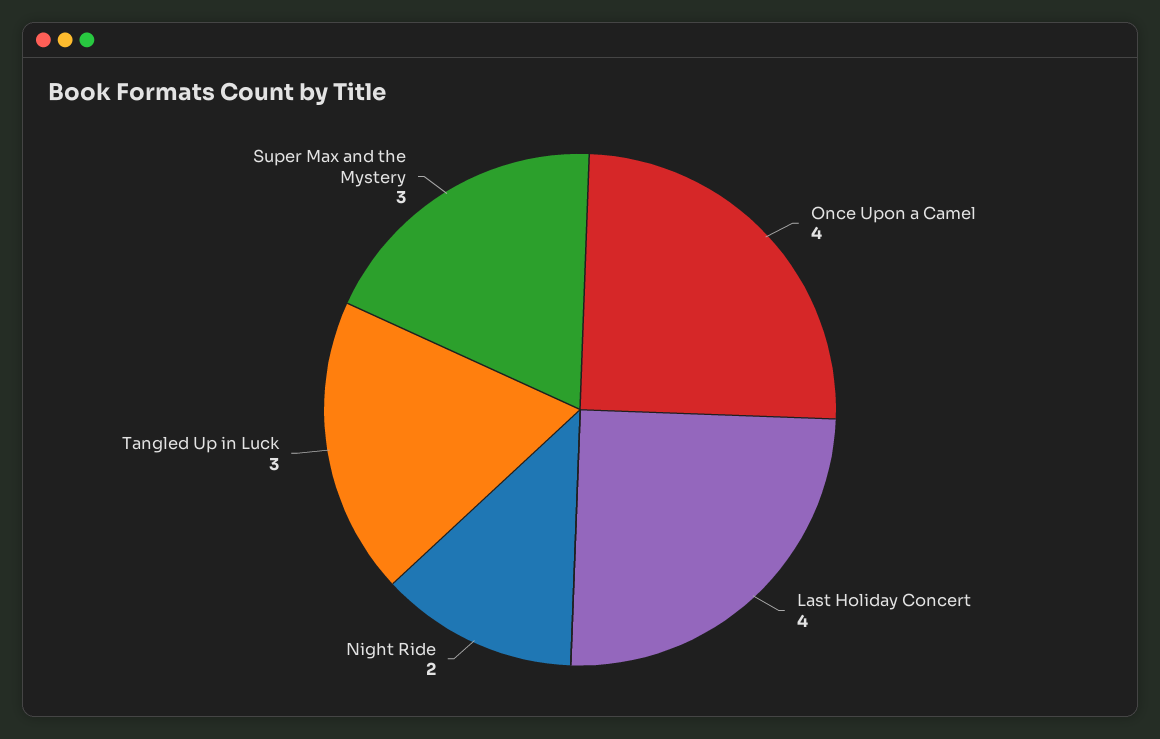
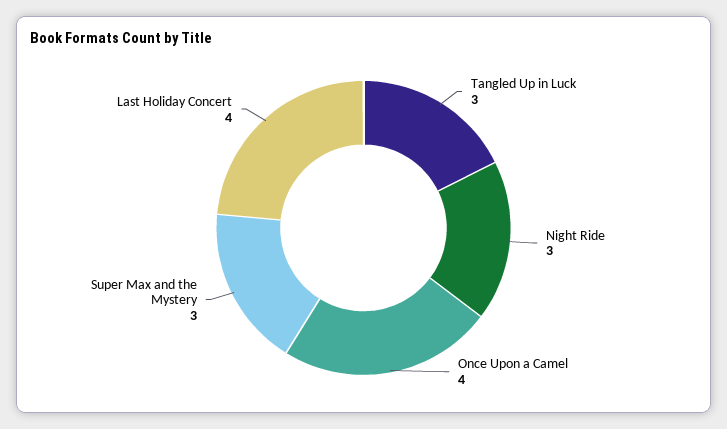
Night Ride: 2 -> 3

